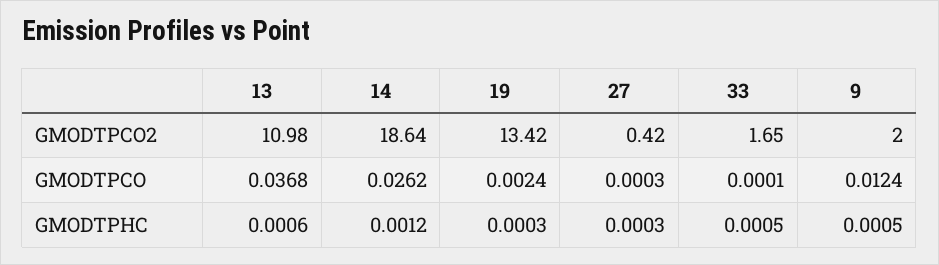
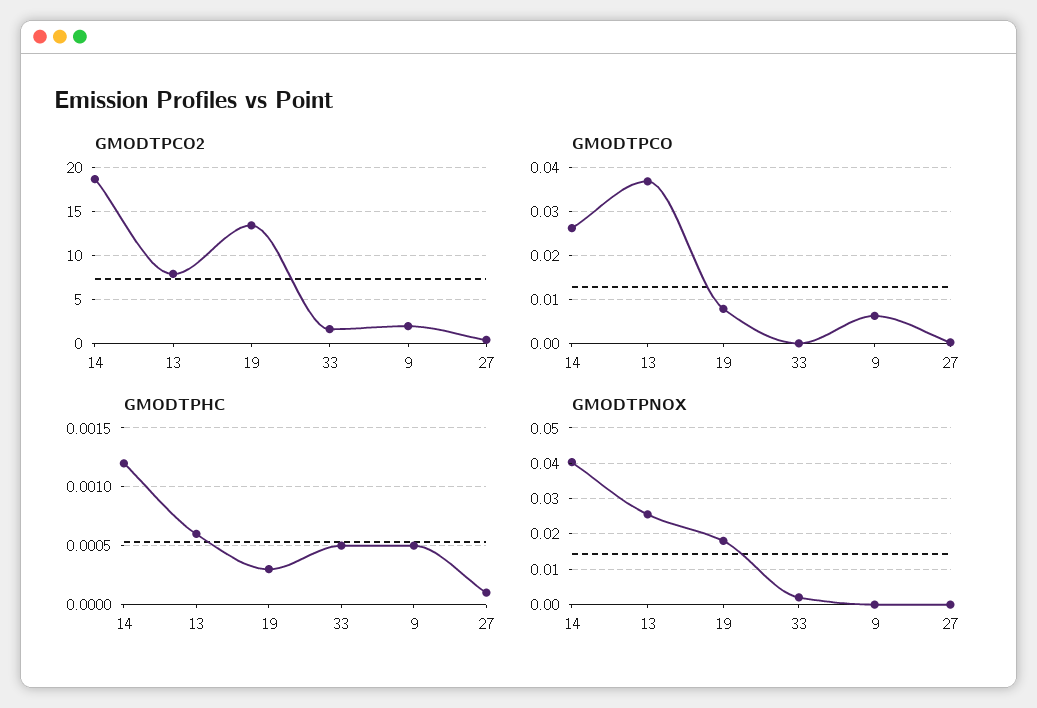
GMODTPCO2, 13: 10.98 -> 8
GMODTPCO, 19: 0.0024 -> 0.008
GMODTPCO, 9: 0.0124 -> 0.006
GMODTPHC, 27: 0.0003 -> 0.0001
GMODTPNOX, 14: none -> 0.04
GMODTPNOX, 13: none -> 0.026
GMODTPNOX, 19: none -> 0.018
GMODTPNOX, 33: none -> 0.002
GMODTPNOX, 9: none -> 0
GMODTPNOX, 27: none -> 0

